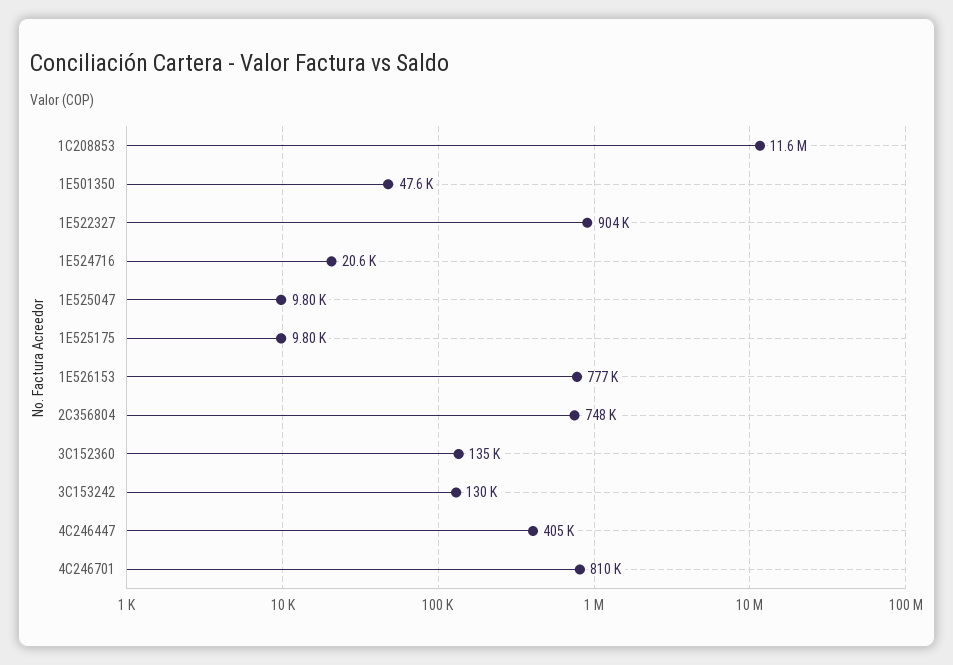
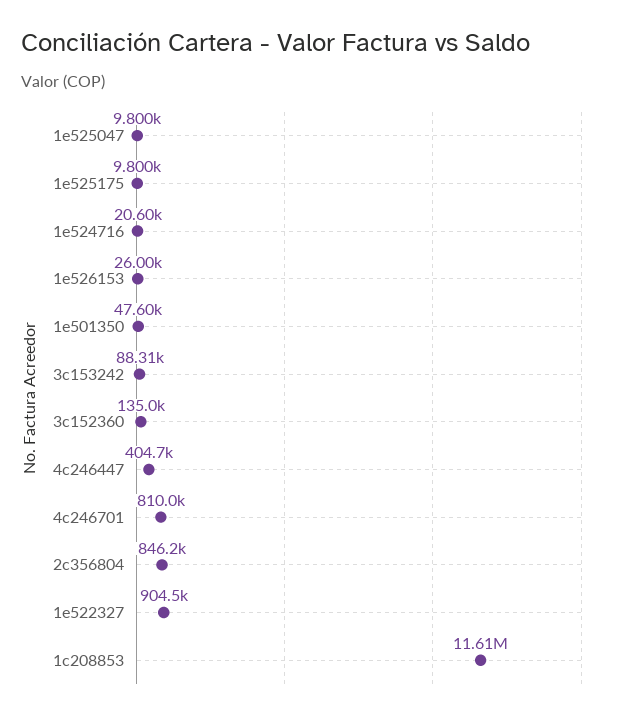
1E526153: 777000 -> 26000
2C356804: 748000 -> 846200
3C153242: 130000 -> 88310

